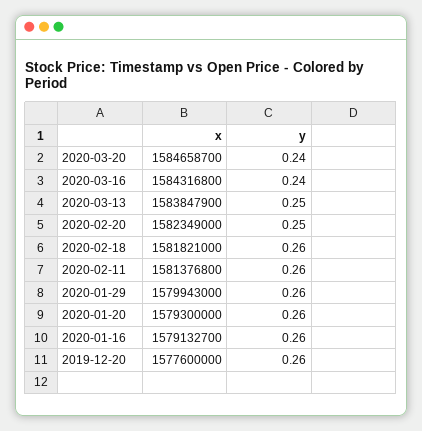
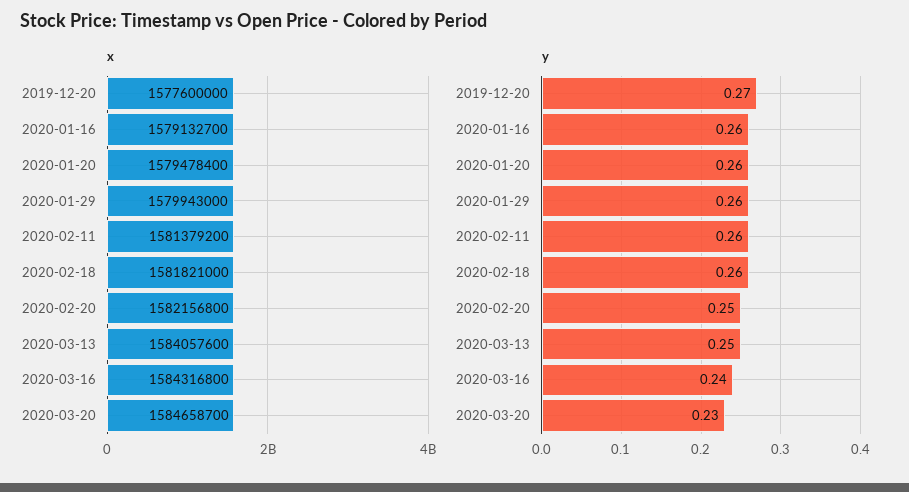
y, 2020-03-20: 0.24 -> 0.23
x, 2020-03-13: 1583847900 -> 1584057600
x, 2020-02-20: 1582349000 -> 1582156800
x, 2020-02-11: 1581376800 -> 1581379200
x, 2020-01-20: 1579300000 -> 1579478400
y, 2019-12-20: 0.26 -> 0.27

